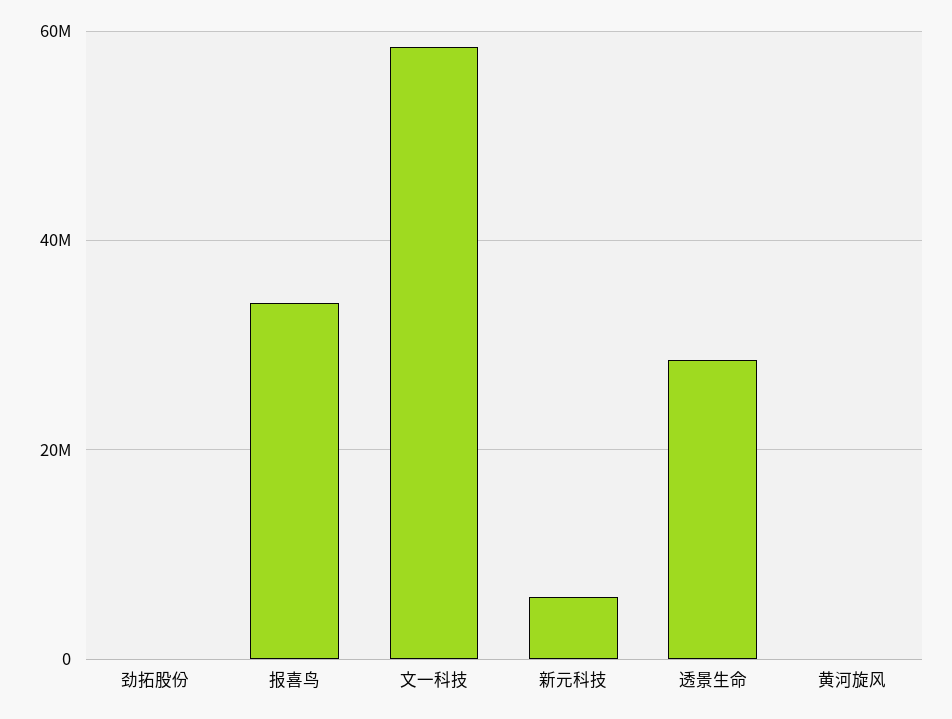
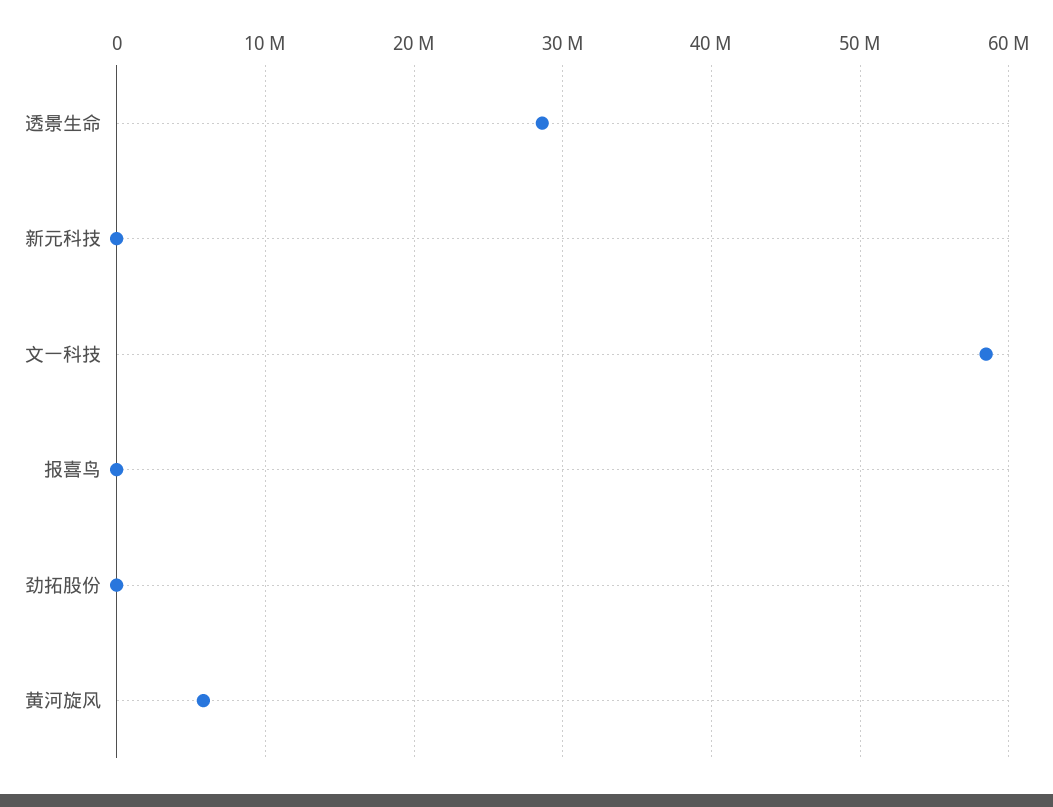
报喜鸟: 34000000 -> 0
新元科技: 6000000 -> 0
黄河旋风: 0 -> 6000000

